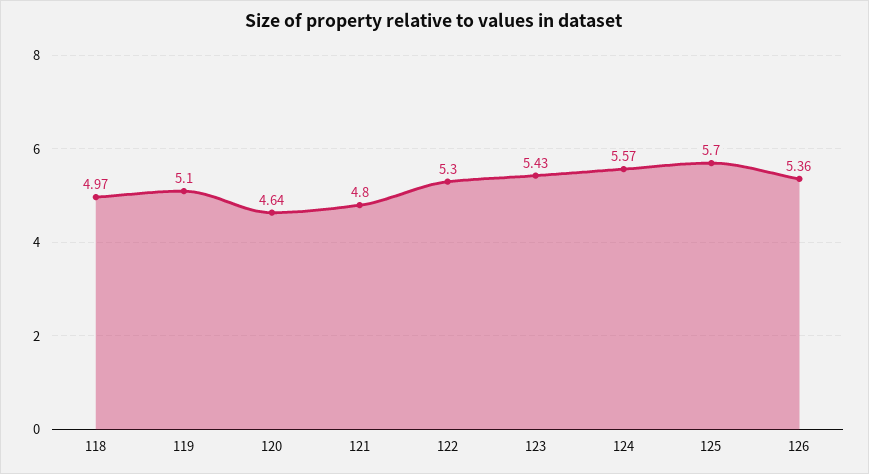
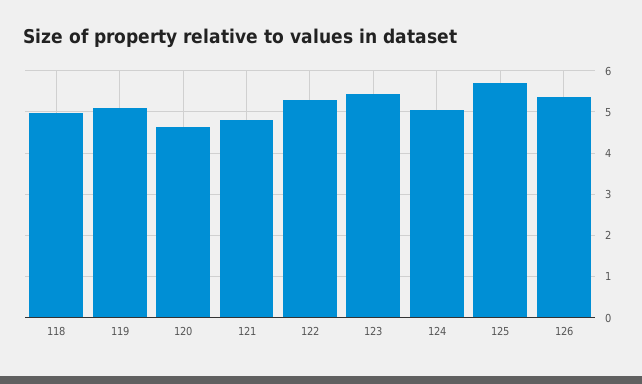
124: 5.57 -> 5

